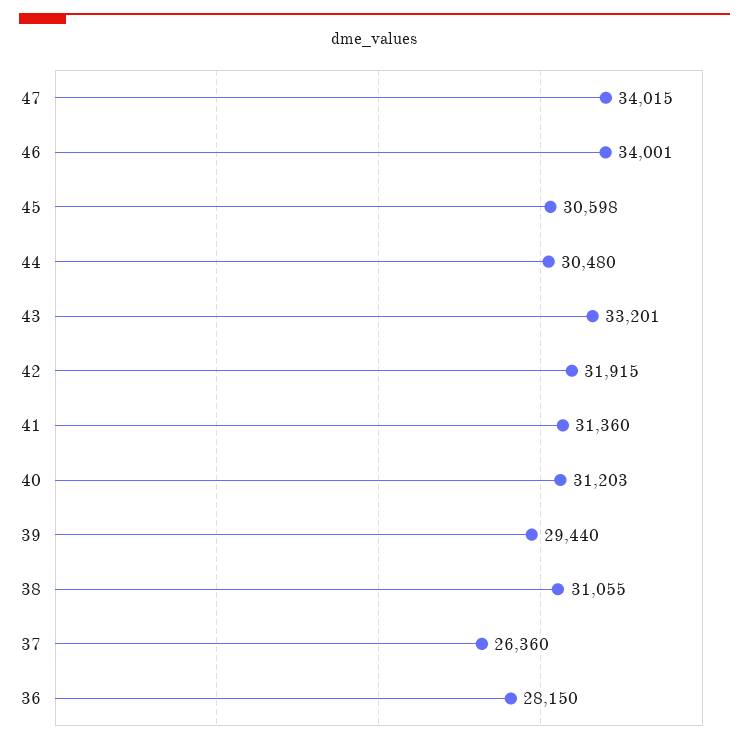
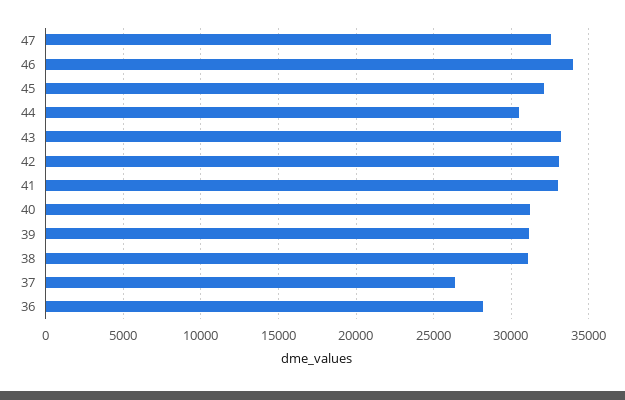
47: 34015 -> 32500
45: 30598 -> 32000
42: 31915 -> 33000
41: 31360 -> 33000
39: 29440 -> 31000

